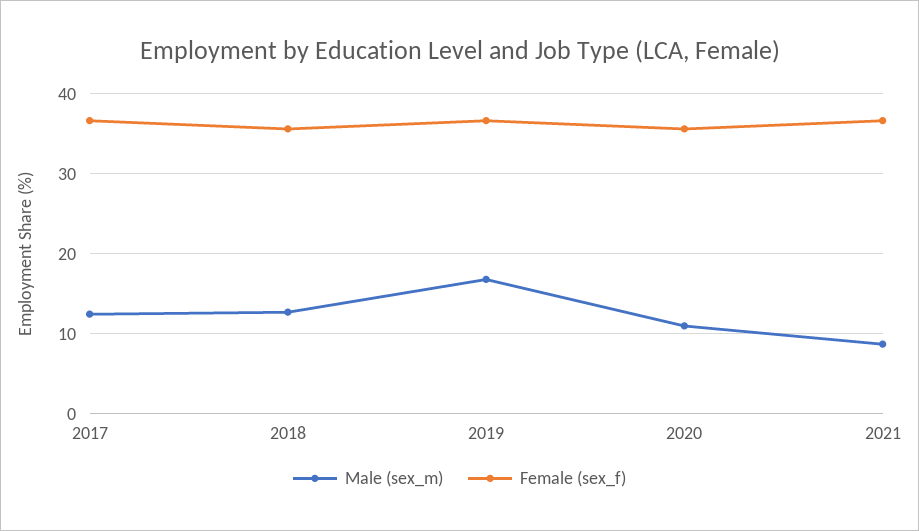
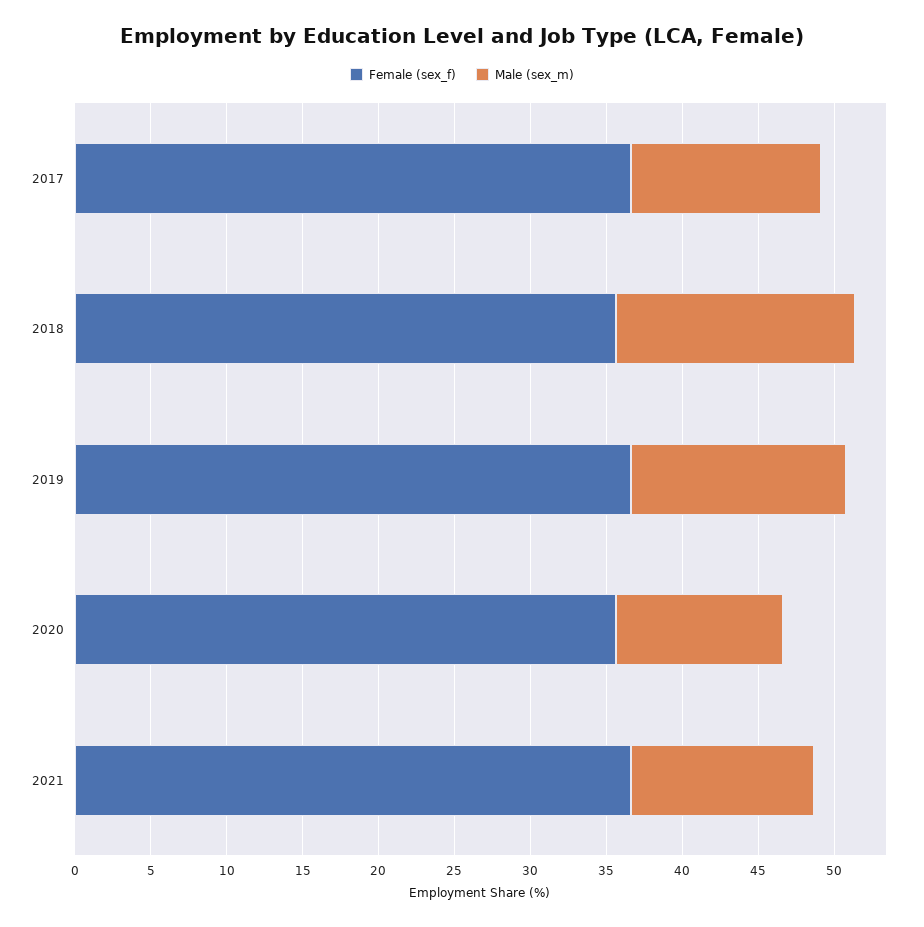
Male (sex_m), 2018: 13 -> 16
Male (sex_m), 2019: 17 -> 14
Male (sex_m), 2021: 9 -> 12

